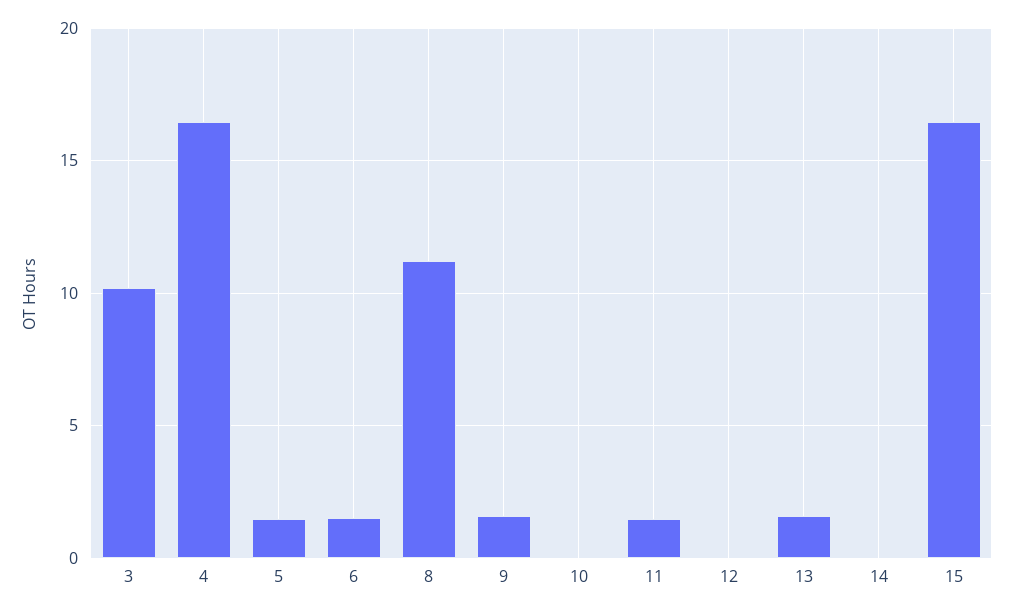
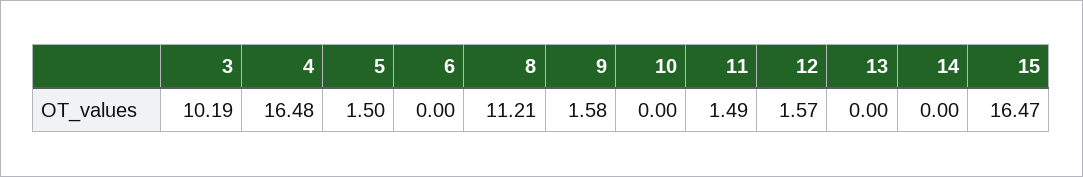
6: 1.5 -> 0
12: 0 -> 1.57
13: 1.5 -> 0

